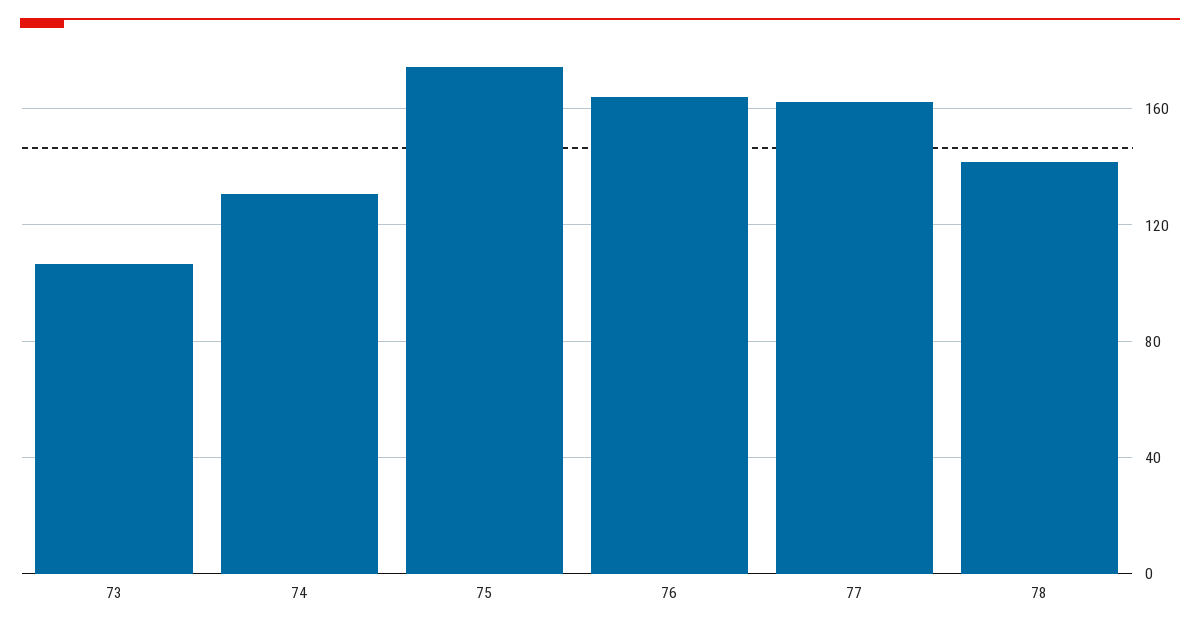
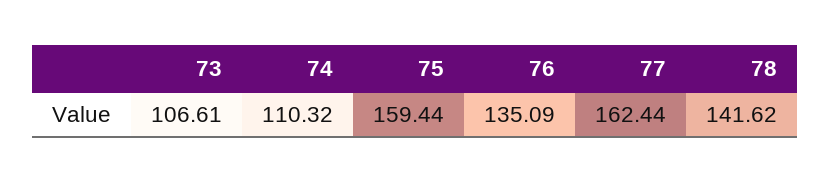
74: 130 -> 110.32
75: 175 -> 159.44
76: 165 -> 135.09

